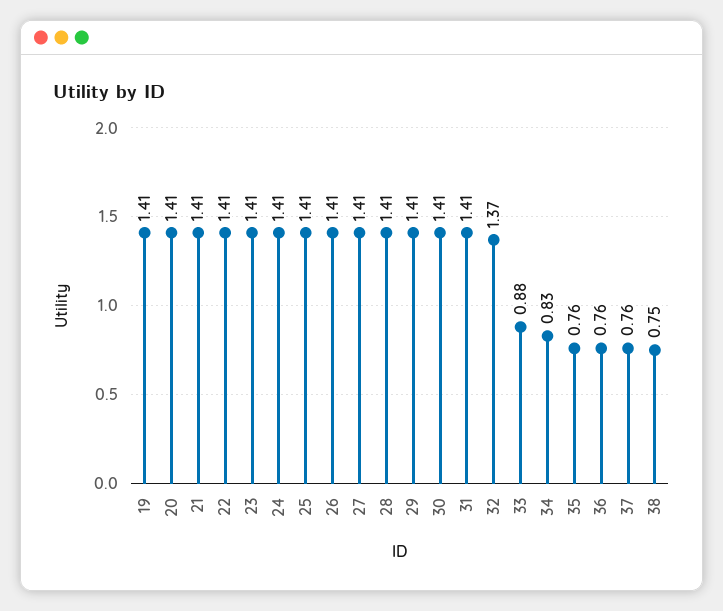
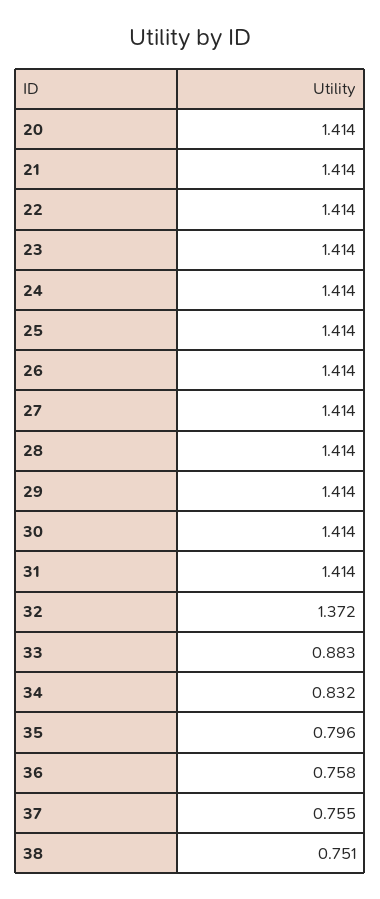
19: 1.41 -> none
35: 0.76 -> 0.796

